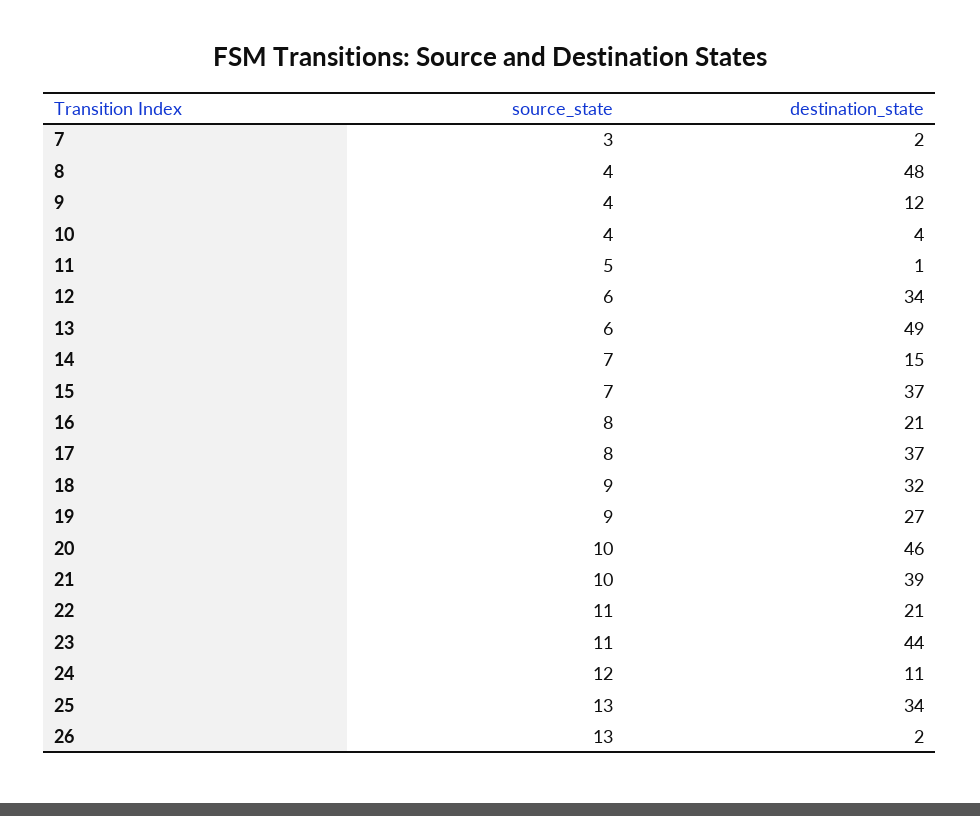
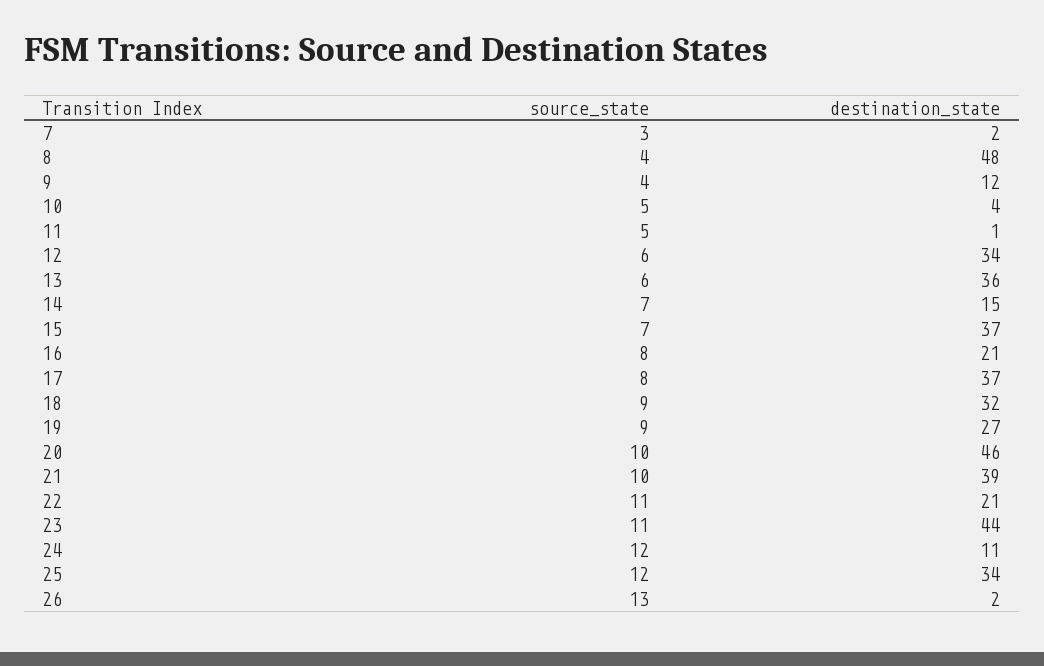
source_state, 10: 4 -> 5
destination_state, 13: 49 -> 36
source_state, 25: 13 -> 12

